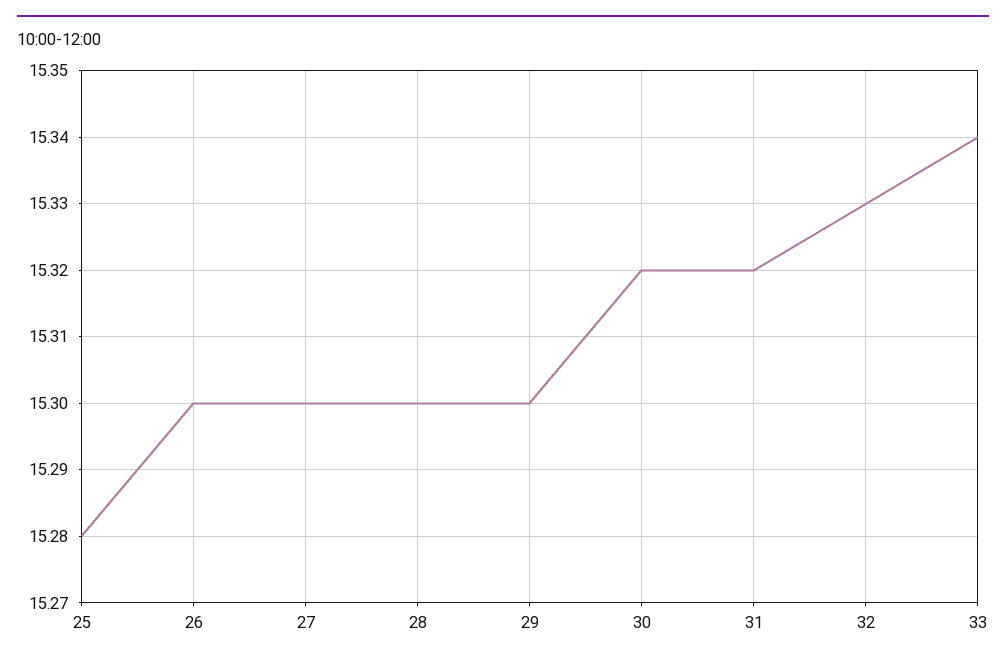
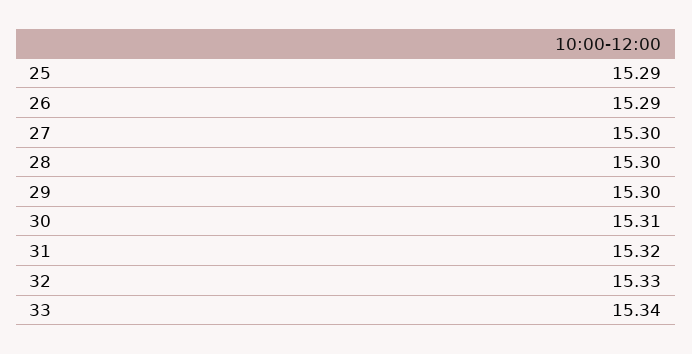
25: 15.28 -> 15.29
26: 15.3 -> 15.29
30: 15.32 -> 15.31

